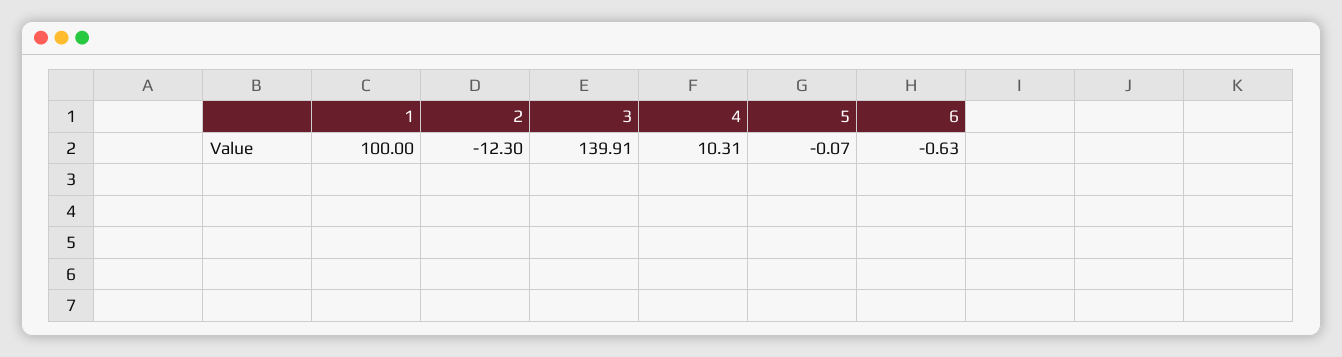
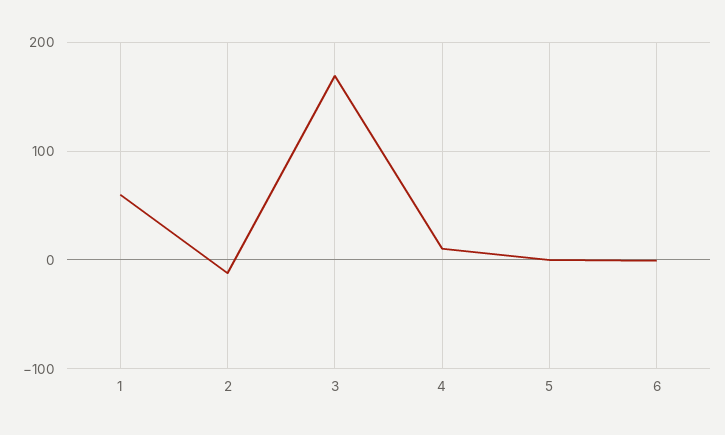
1: 100 -> 60
3: 139.91 -> 170

